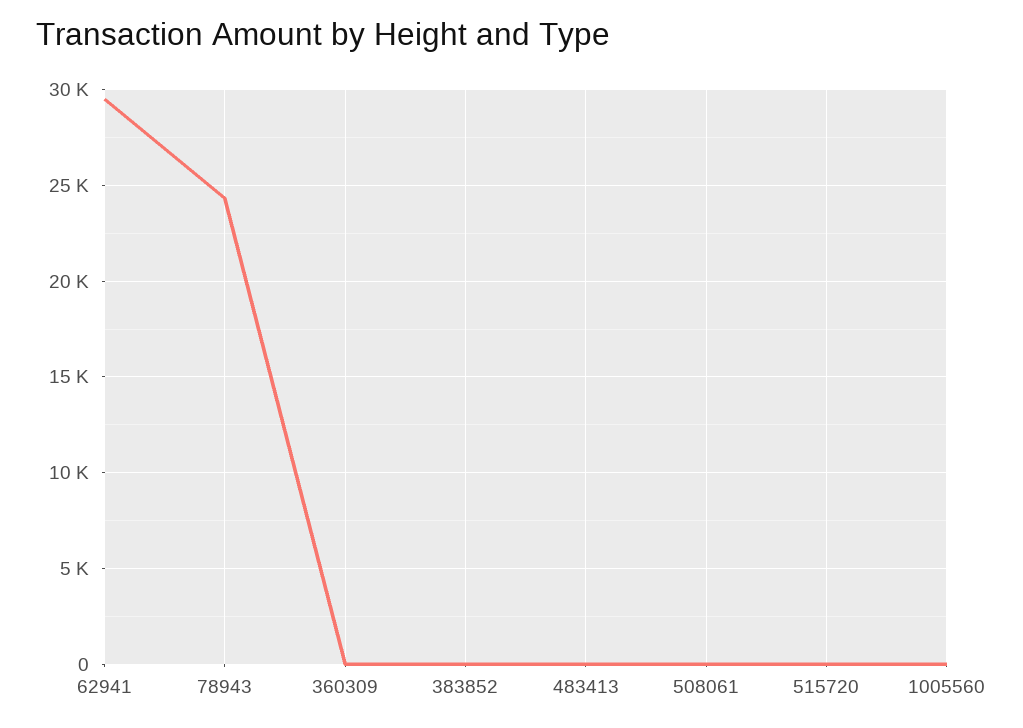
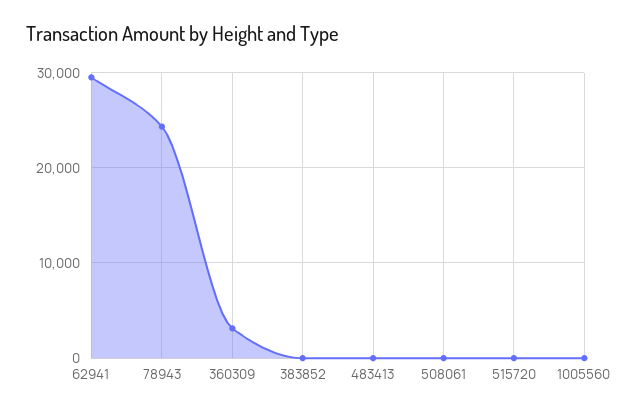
360309: 0 -> 3000

